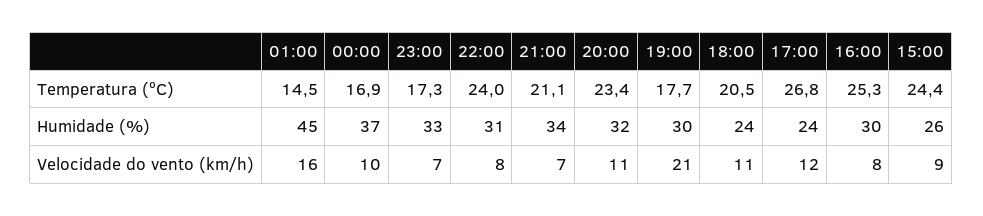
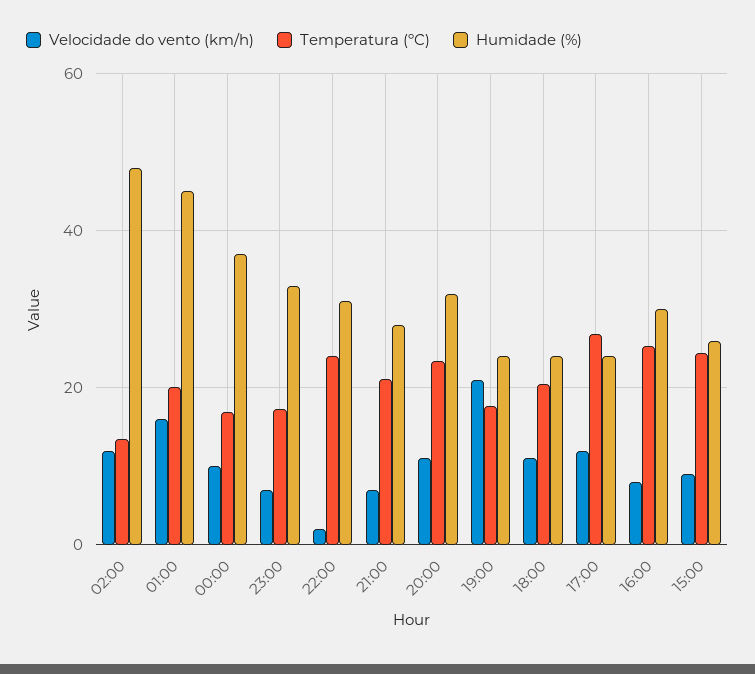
Temperatura (ºC), 01:00: 14.5 -> 20
Humidade (%), 21:00: 34 -> 28
Humidade (%), 19:00: 30 -> 24
Velocidade do vento (km/h), 22:00: 8 -> 2
Velocidade do vento (km/h), 02:00: none -> 12
Temperatura (ºC), 02:00: none -> 14
Humidade (%), 02:00: none -> 48

